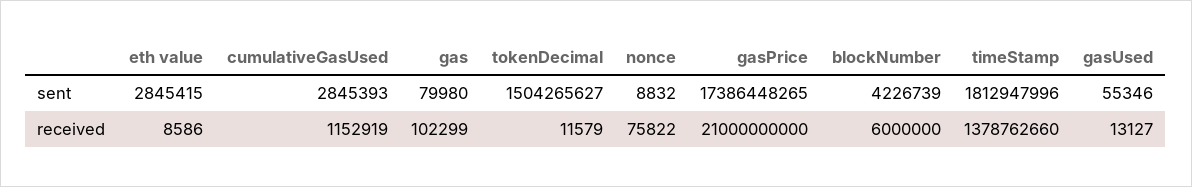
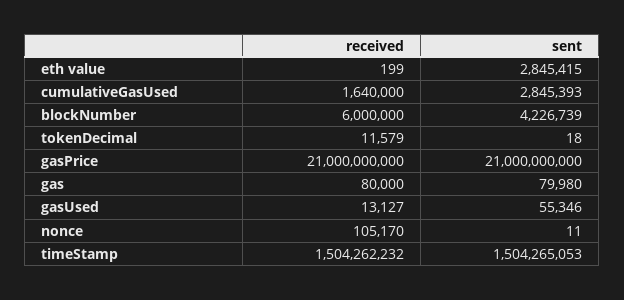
tokenDecimal, sent: 1504265627 -> 18
nonce, sent: 8832 -> 11
gasPrice, sent: 17386448265 -> 21000000000
timeStamp, sent: 1812947996 -> 1504265053
eth value, received: 8586 -> 199
cumulativeGasUsed, received: 1152919 -> 1640000
gas, received: 102299 -> 80000
nonce, received: 75822 -> 105170
timeStamp, received: 1378762660 -> 1504262232

